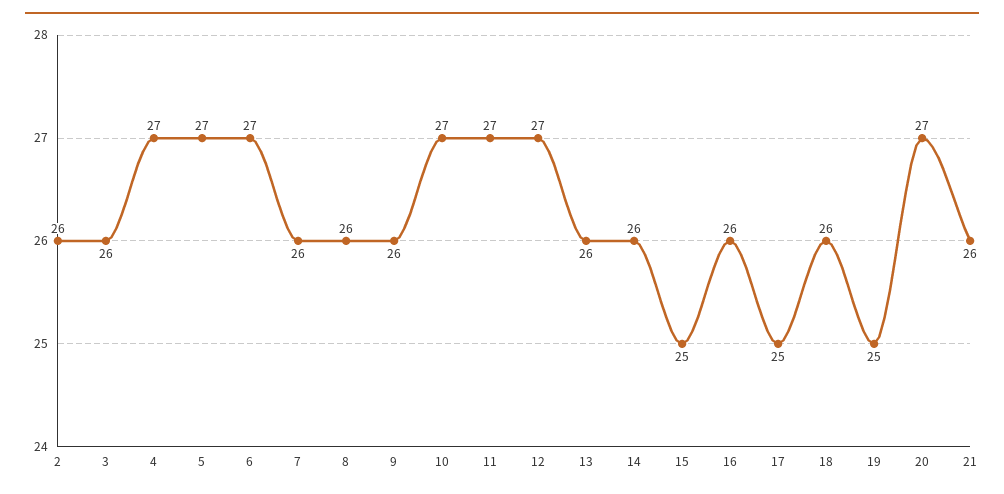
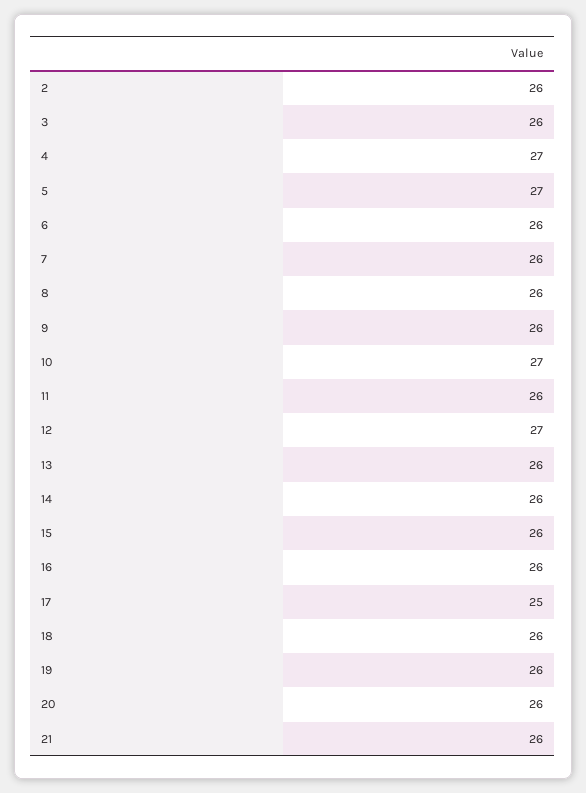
6: 27 -> 26
11: 27 -> 26
15: 25 -> 26
19: 25 -> 26
20: 27 -> 26

